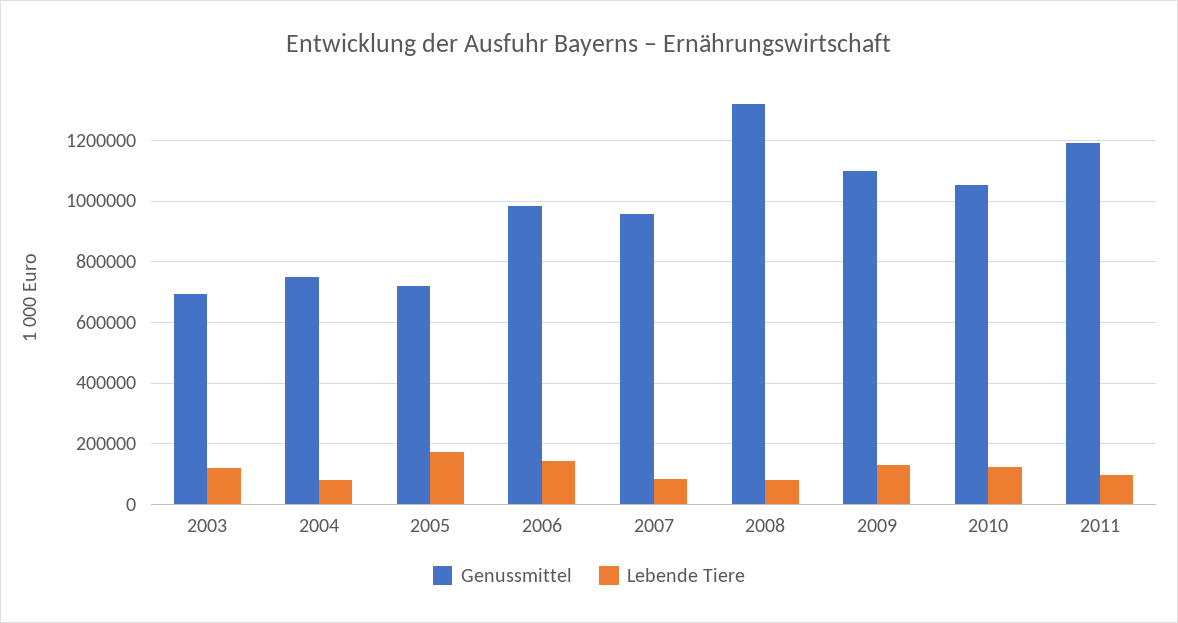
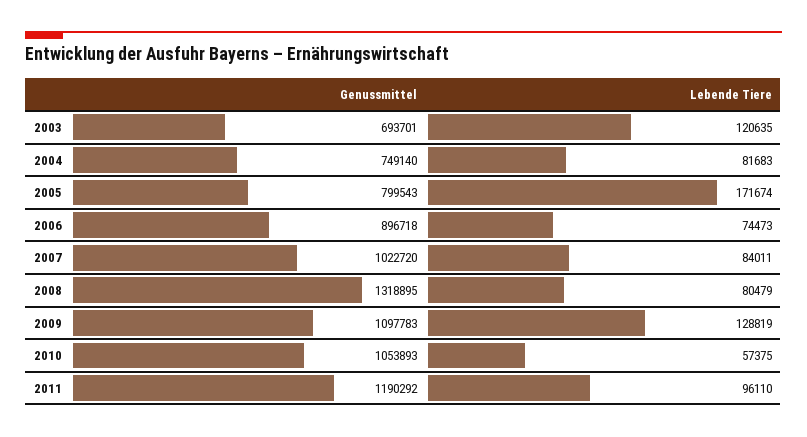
Genussmittel, 2005: 720000 -> 799543
Genussmittel, 2006: 980000 -> 896718
Lebende Tiere, 2006: 140000 -> 74473
Genussmittel, 2007: 960000 -> 1022720
Lebende Tiere, 2010: 120000 -> 57375

